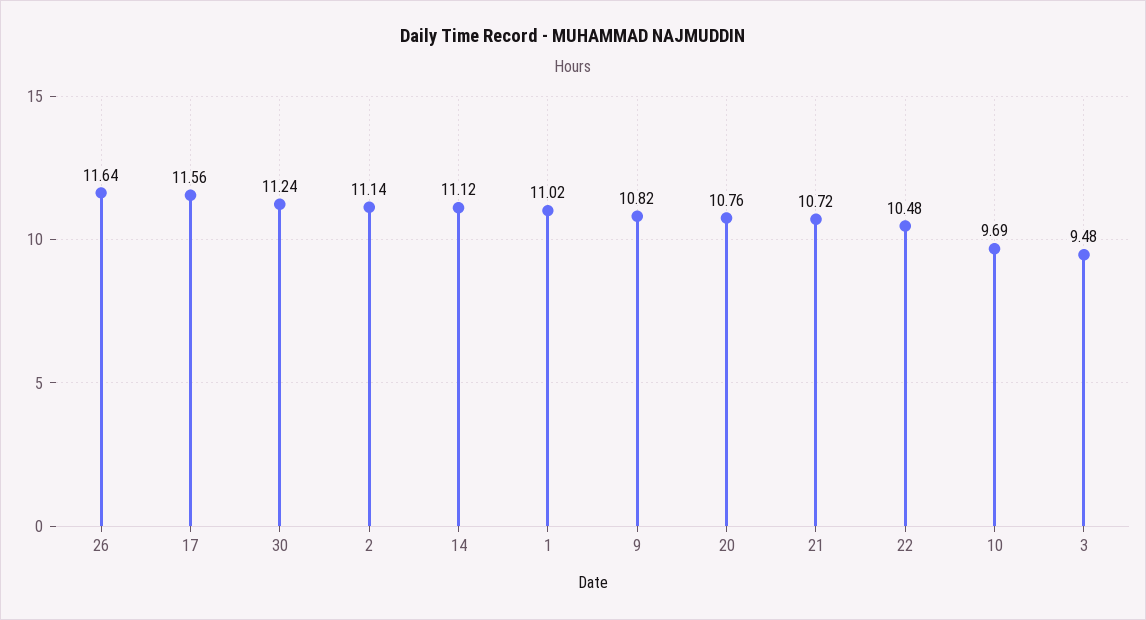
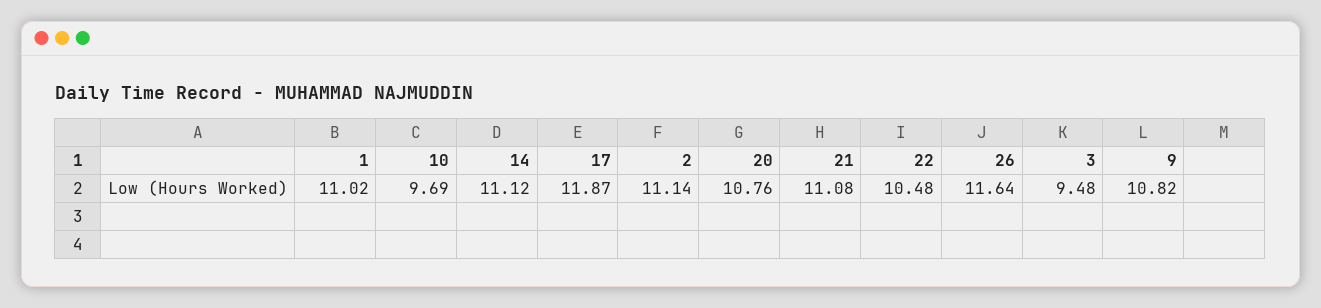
17: 11.56 -> 11.87
30: 11.24 -> none
21: 10.72 -> 11.08

